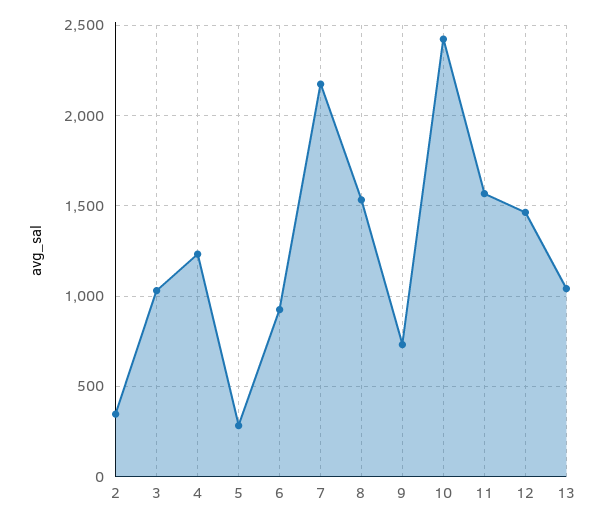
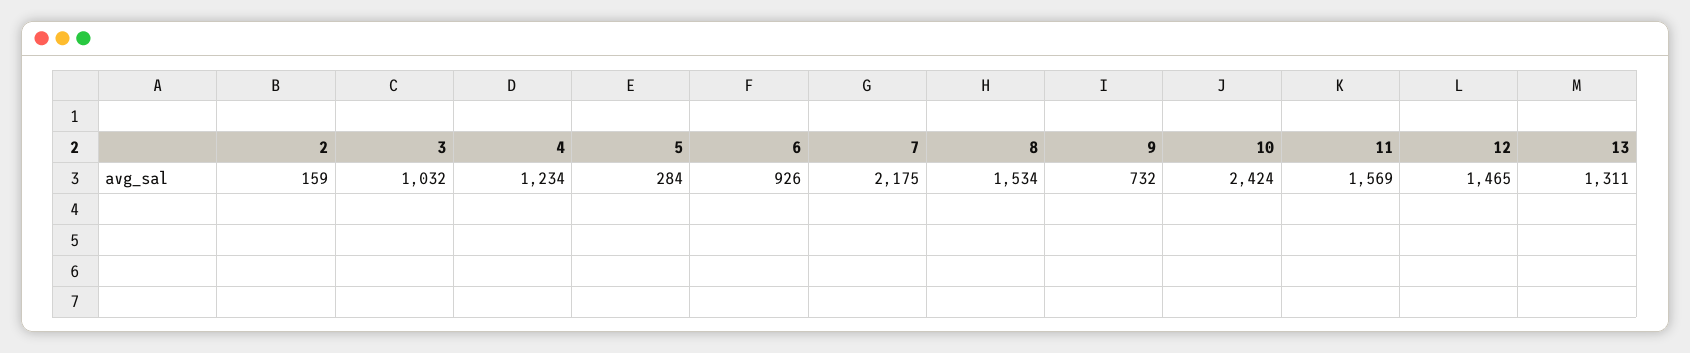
2: 350 -> 159
13: 1050 -> 1311

